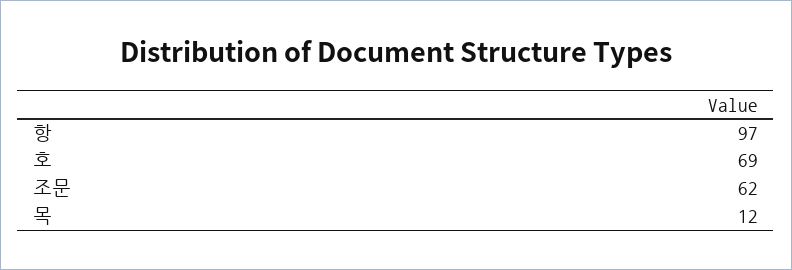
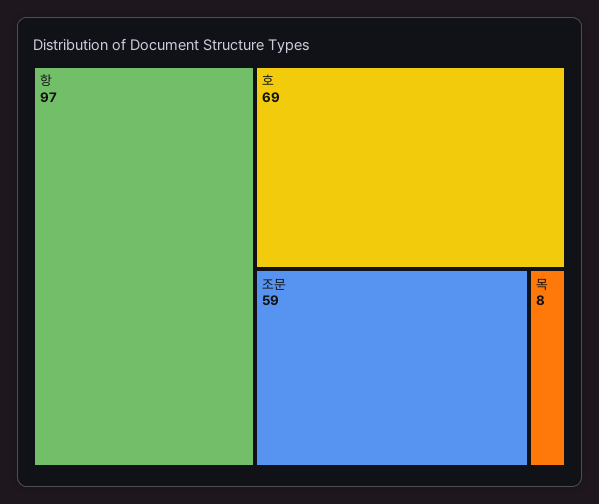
조문: 62 -> 59
목: 12 -> 8

